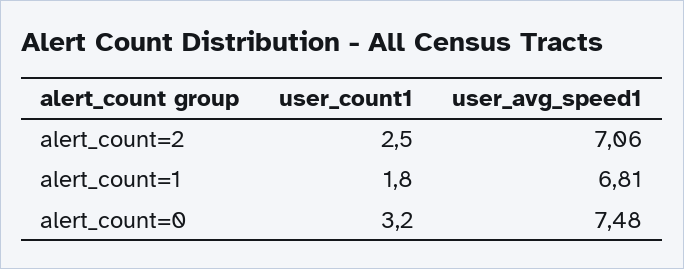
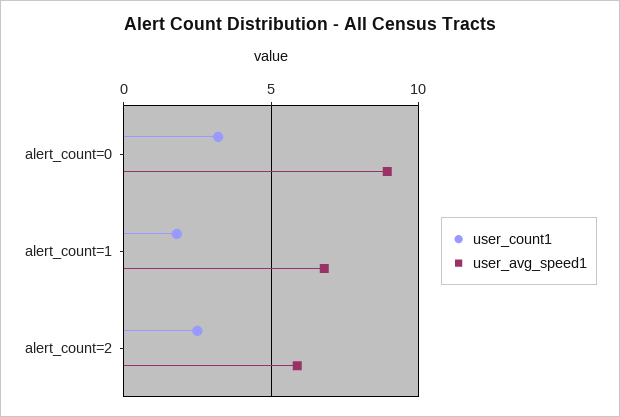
user_avg_speed1, alert_count=2: 7.06 -> 6
user_avg_speed1, alert_count=0: 7.48 -> 9

